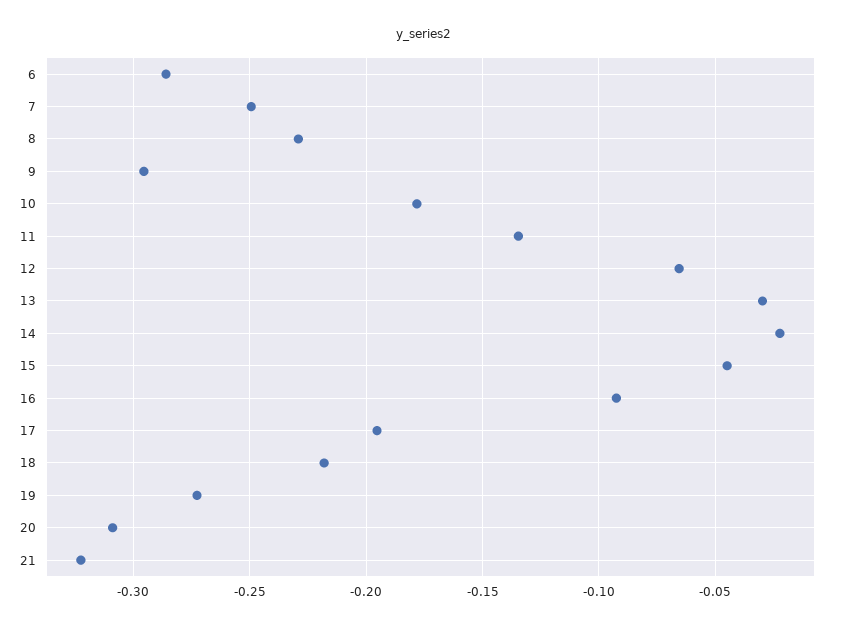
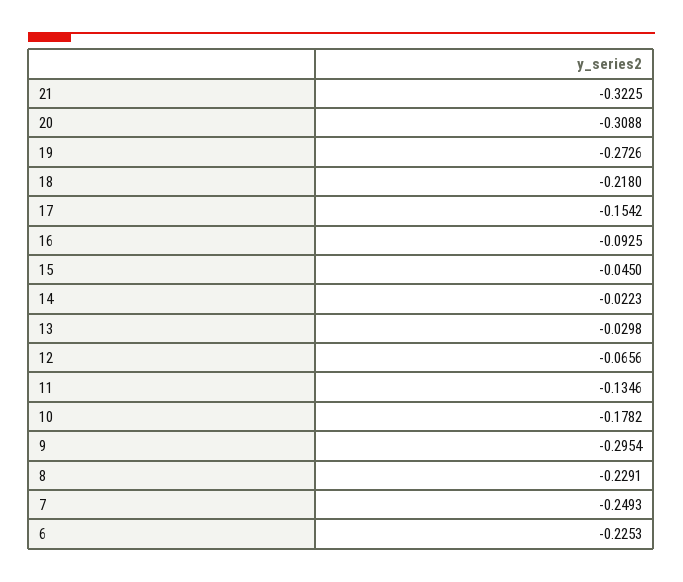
6: -0.285 -> -0.2253
17: -0.195 -> -0.1542

